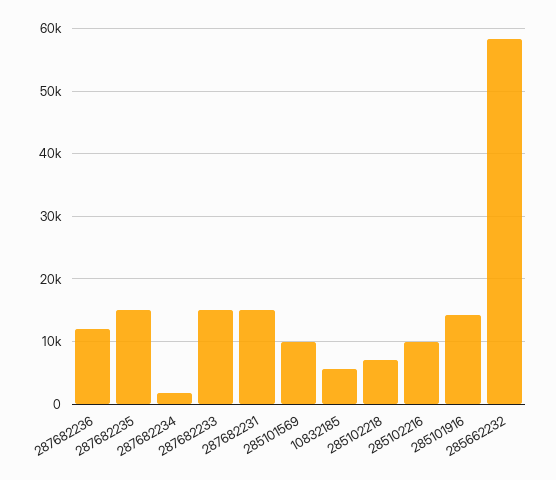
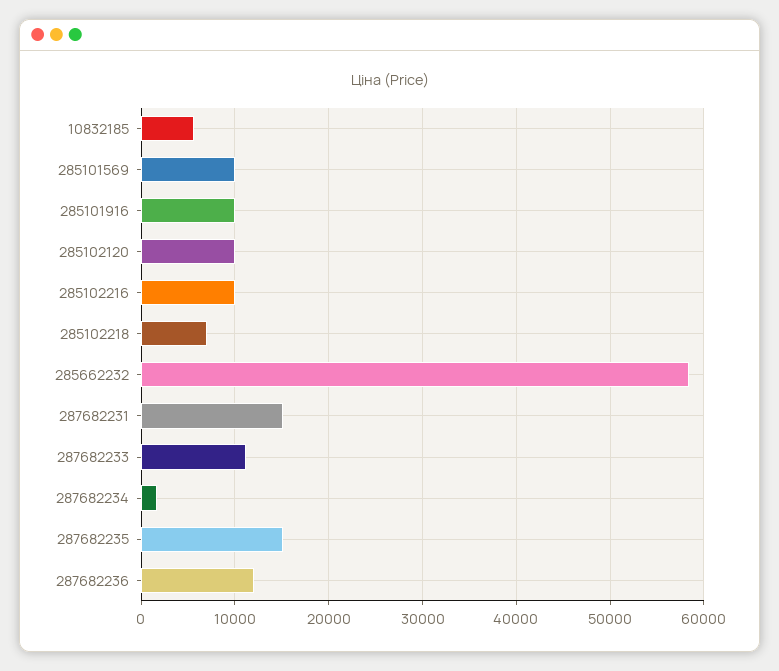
287682233: 15000 -> 11000
285101916: 14000 -> 10000
285102120: none -> 10000

